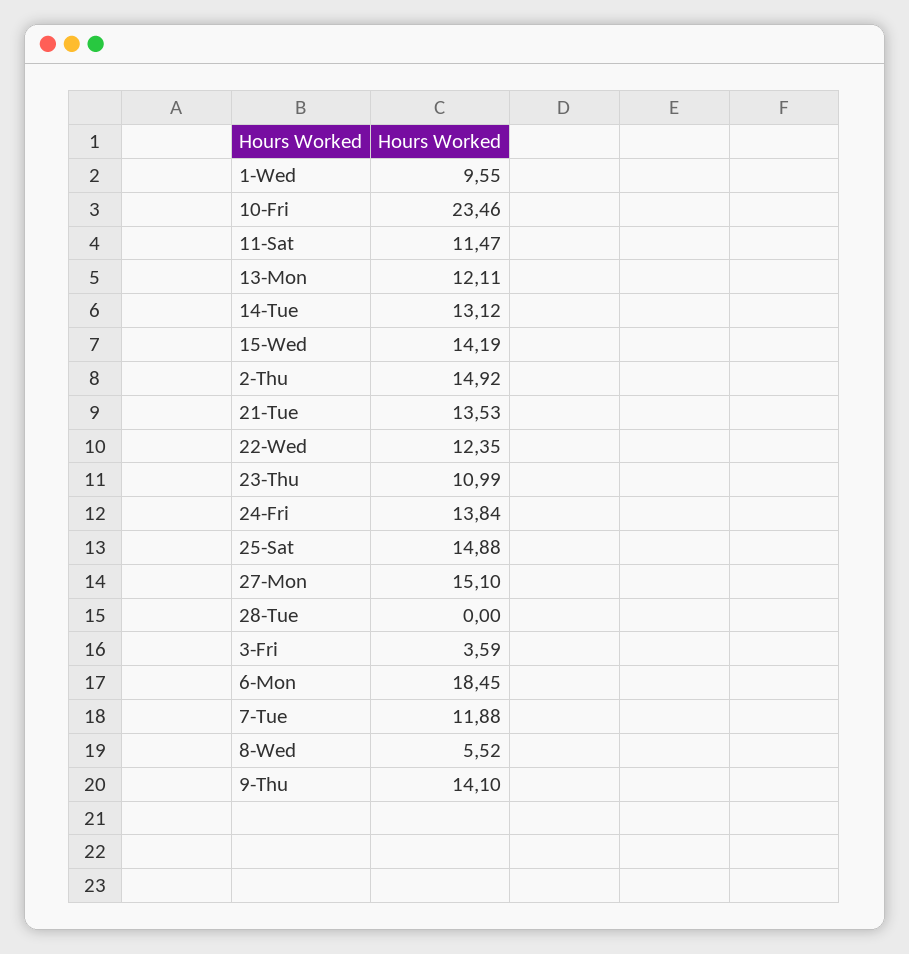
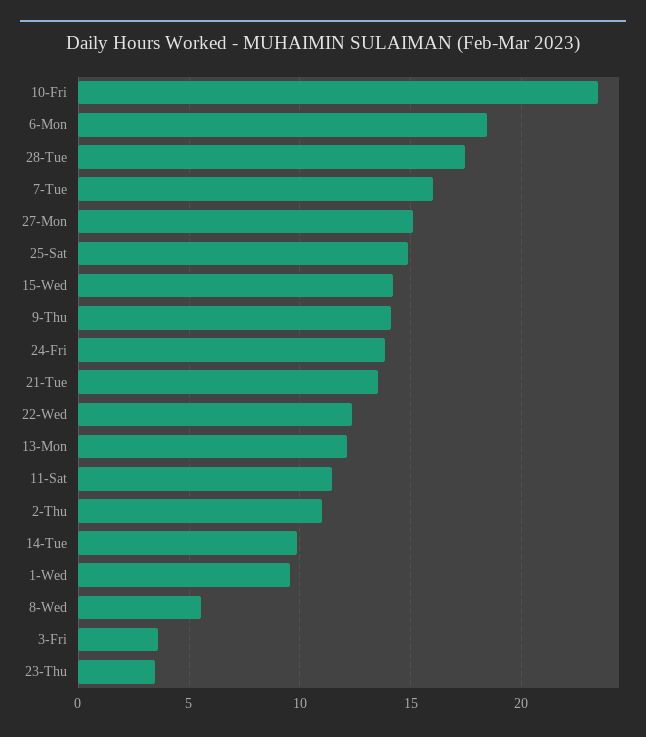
14-Tue: 13.12 -> 10
2-Thu: 14.92 -> 11
23-Thu: 10.99 -> 3.5
28-Tue: 0 -> 17.5
7-Tue: 11.88 -> 16

